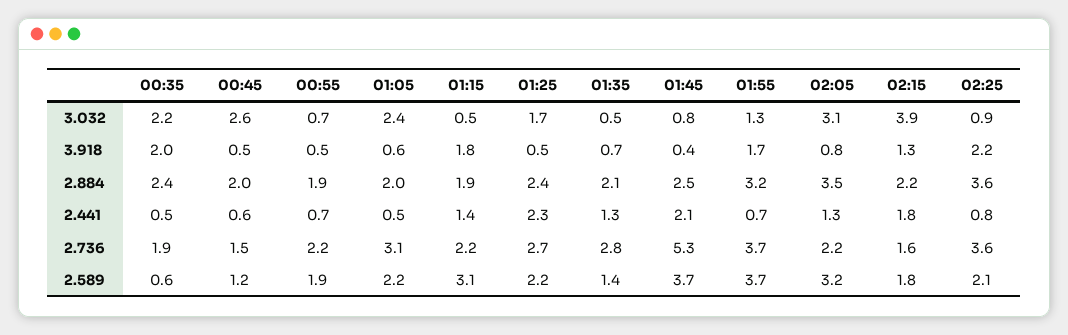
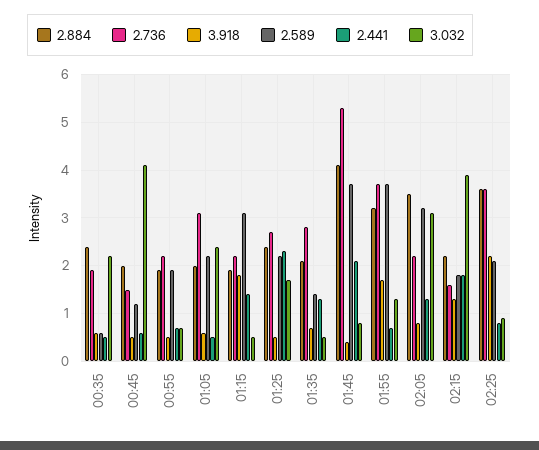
3.032, 00:45: 2.6 -> 4
3.918, 00:35: 2 -> 0.5
2.884, 01:45: 2.5 -> 4

